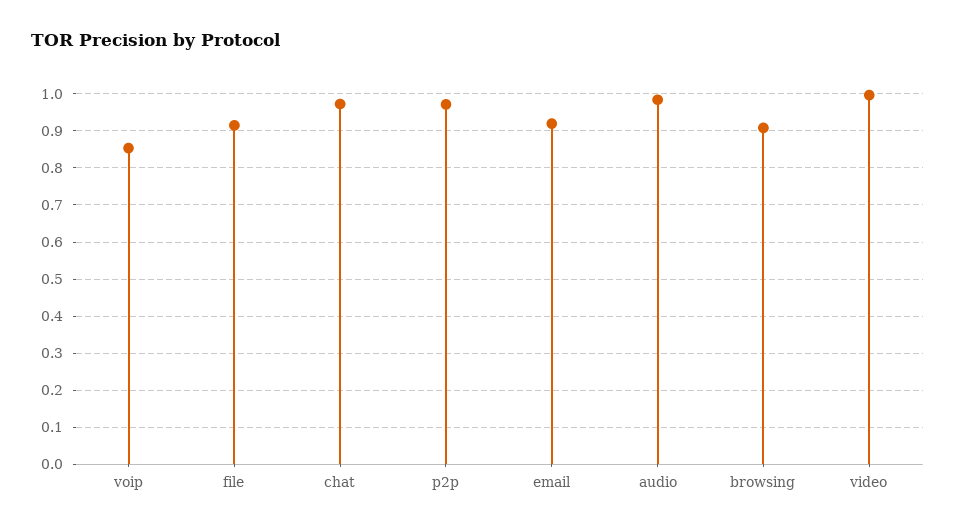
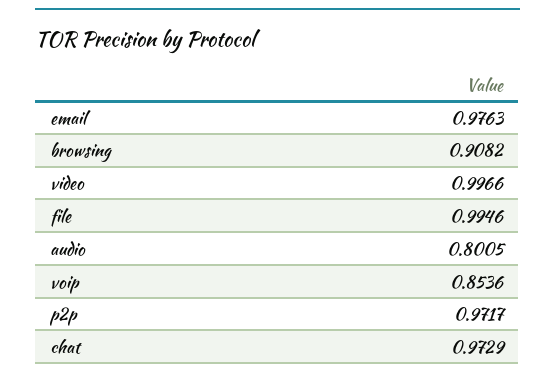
file: 0.92 -> 0.9946
email: 0.92 -> 0.9763
audio: 0.98 -> 0.8005

